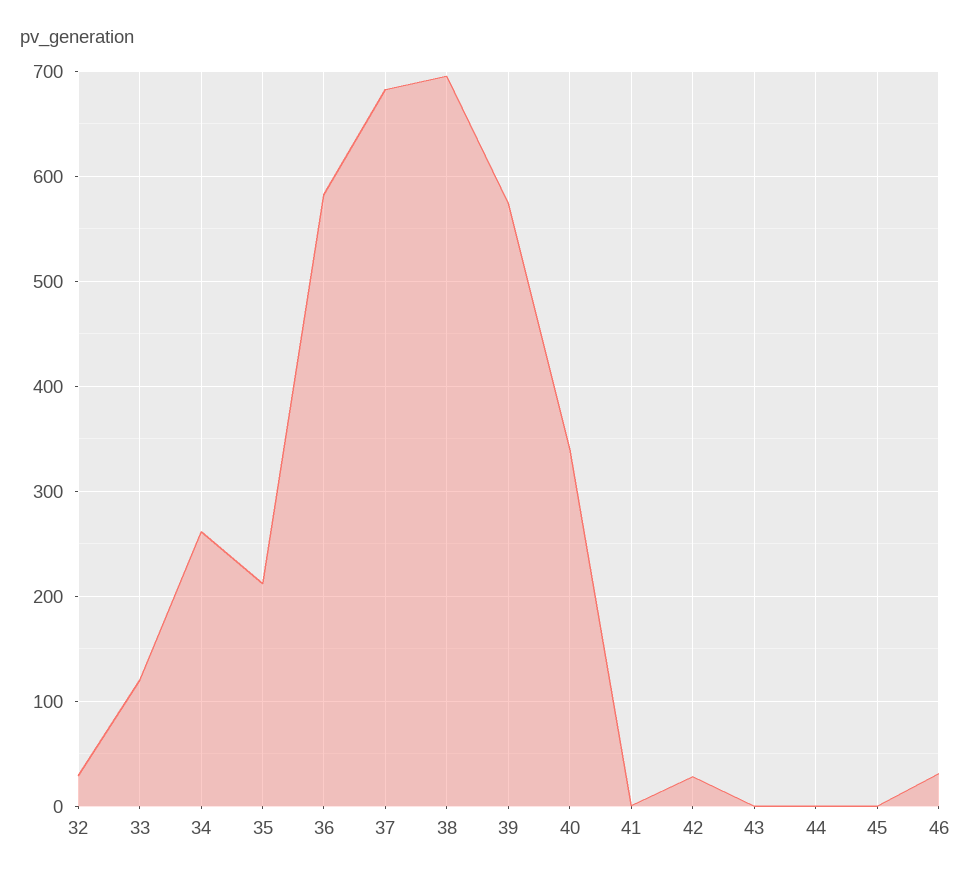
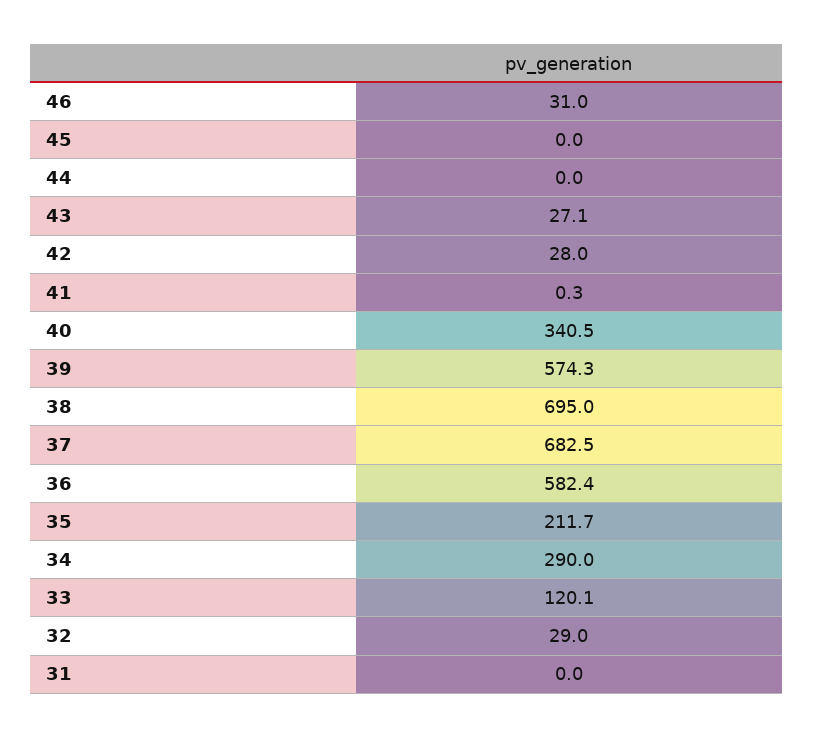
34: 260 -> 290
43: 0 -> 27.1
31: none -> 0

